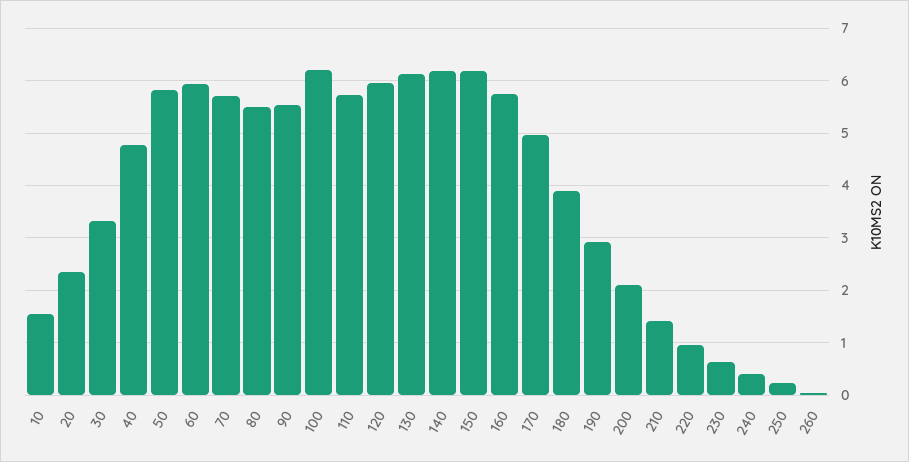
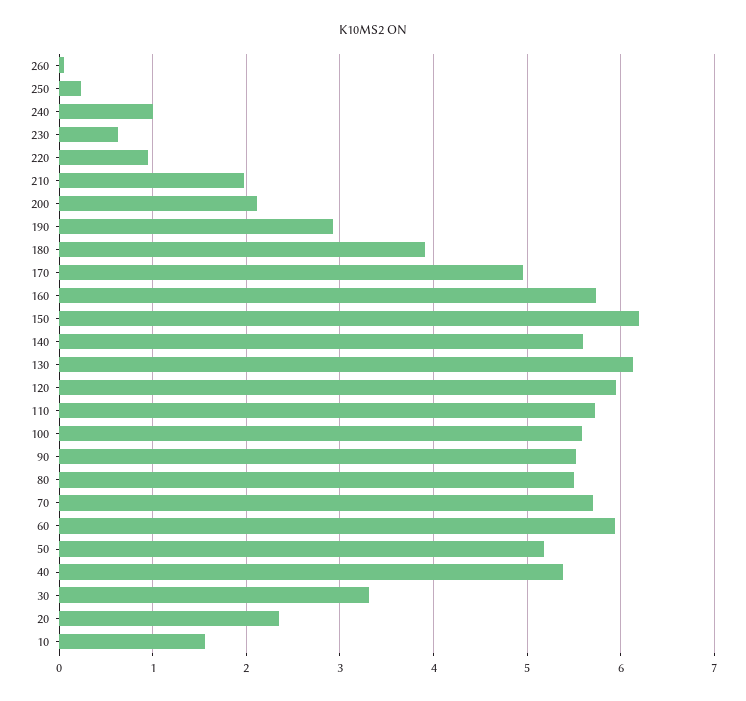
40: 4.8 -> 5.4
50: 5.8 -> 5.2
100: 6.2 -> 5.6
140: 6.2 -> 5.6
210: 1.4 -> 2
240: 0.4 -> 1

